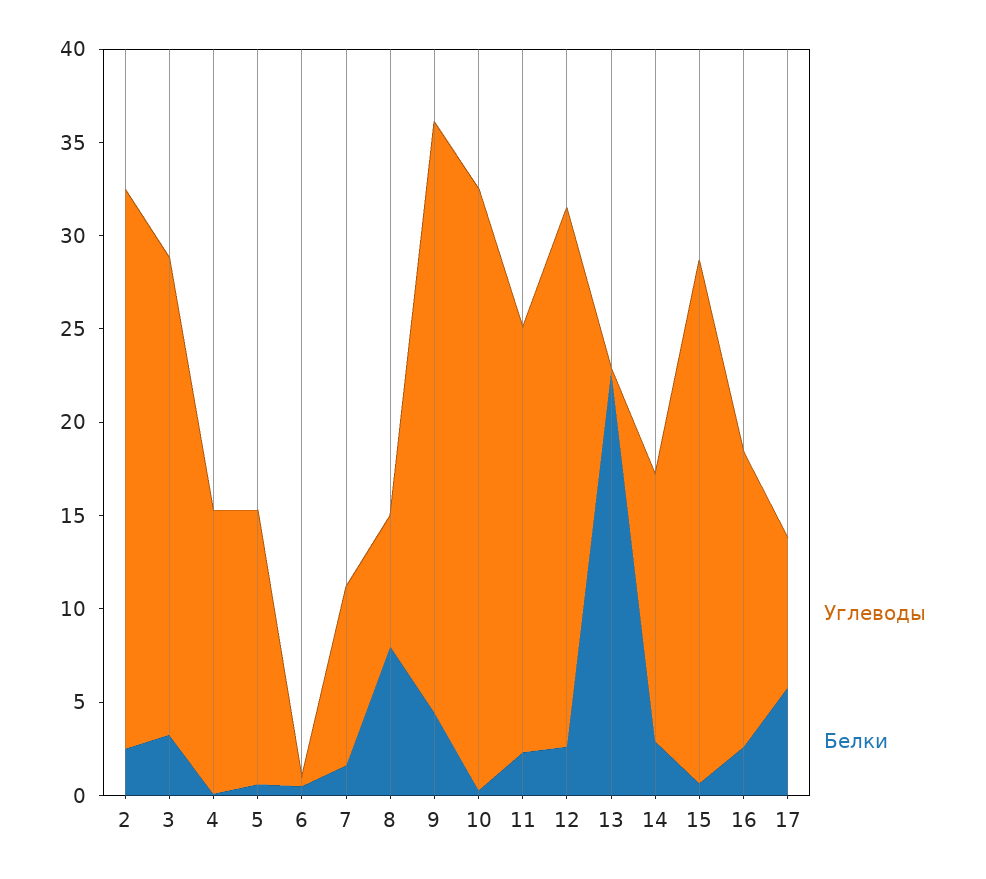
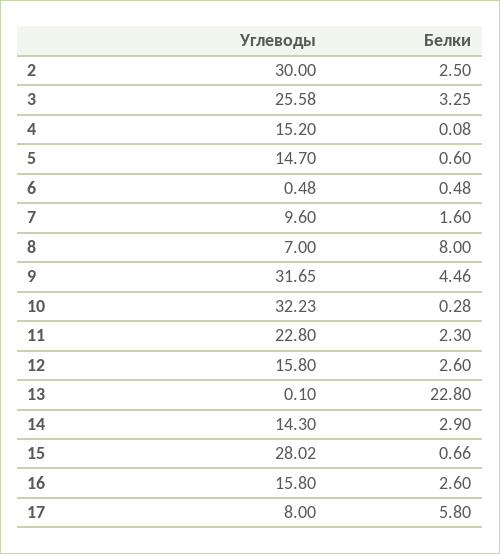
Углеводы, 12: 29 -> 15.8

